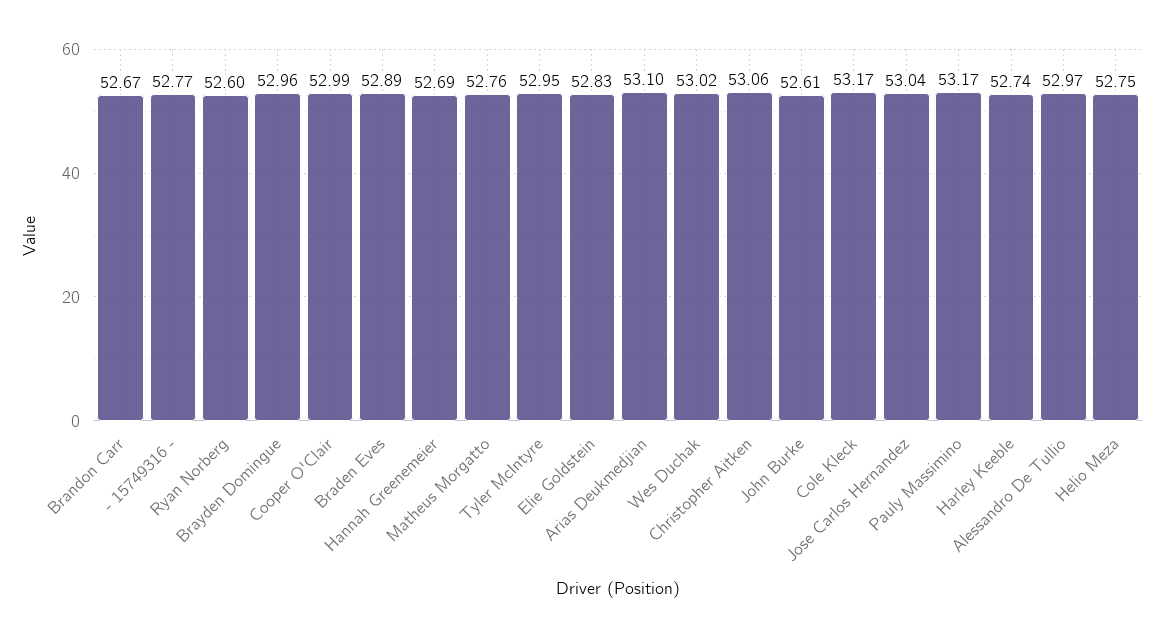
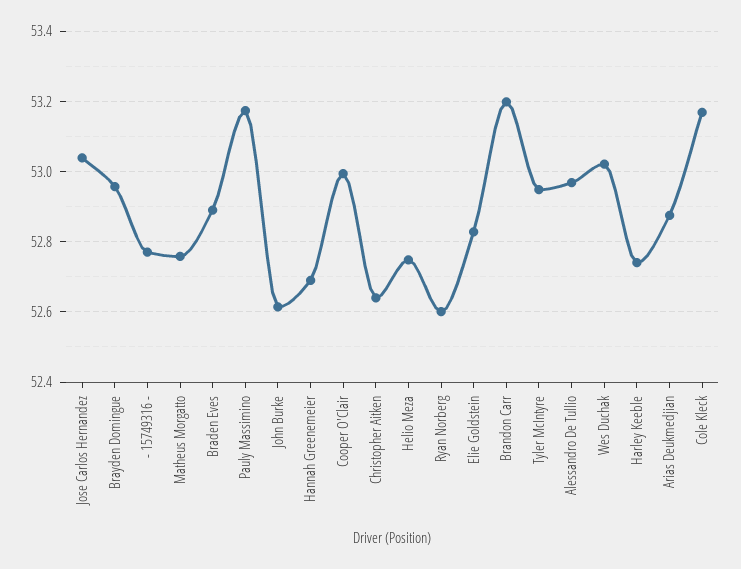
Brandon Carr: 52.67 -> 53.2
Arias Deukmedjian: 53.1 -> 52.88
Christopher Aitken: 53.06 -> 52.64

